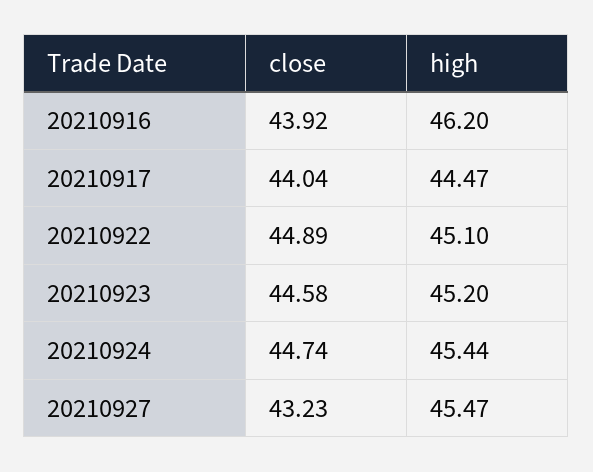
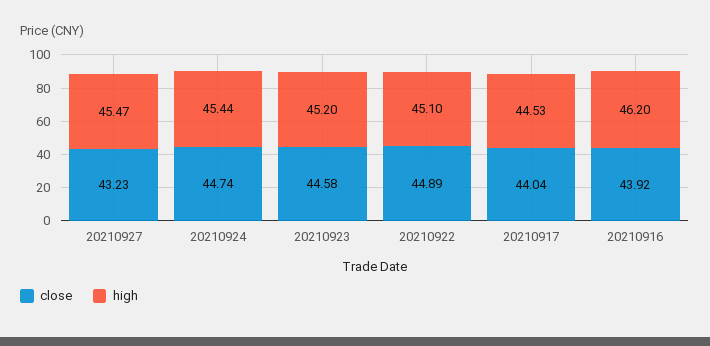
high, 20210917: 44.47 -> 44.53

